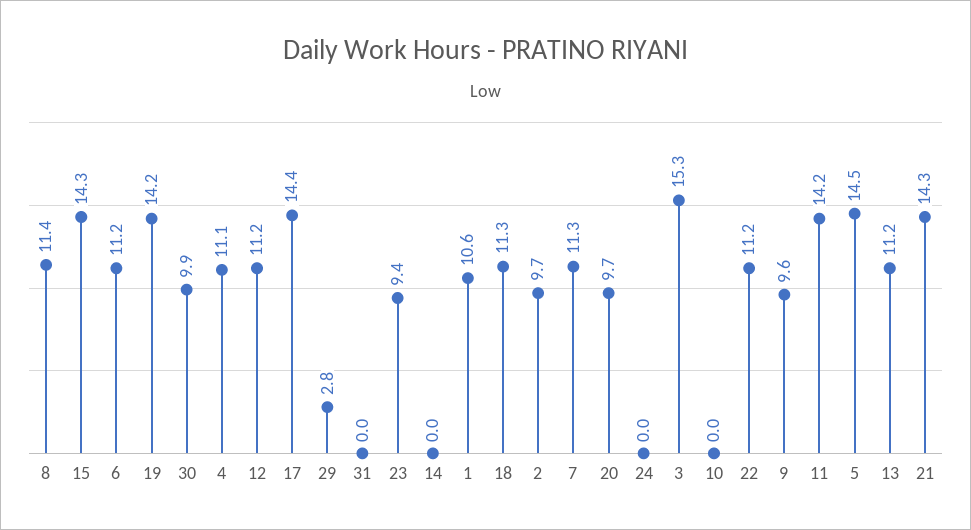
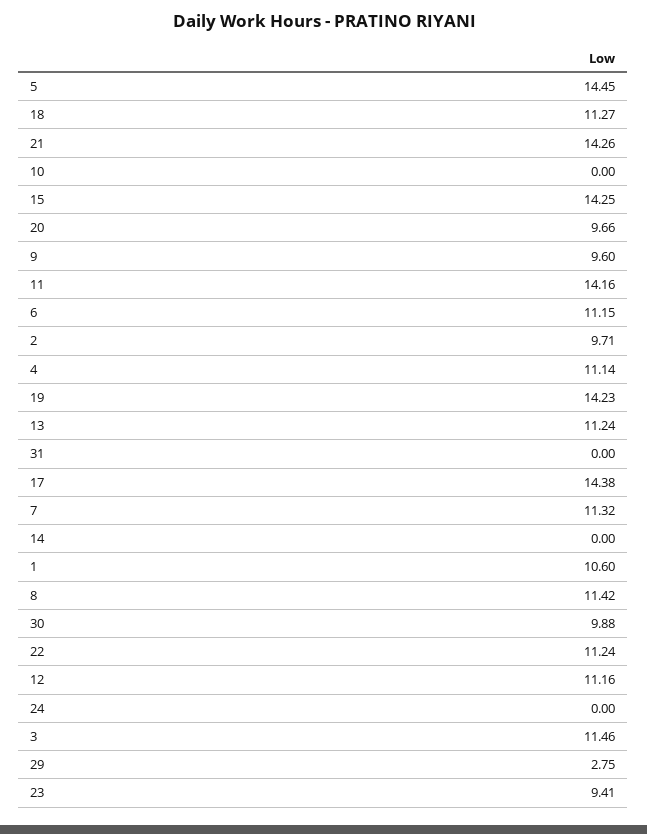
3: 15.3 -> 11.46

